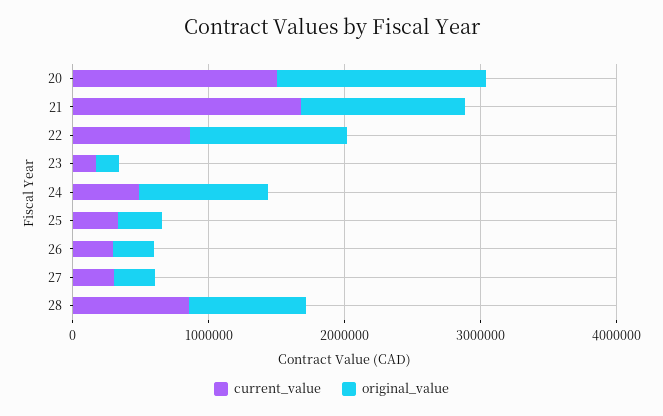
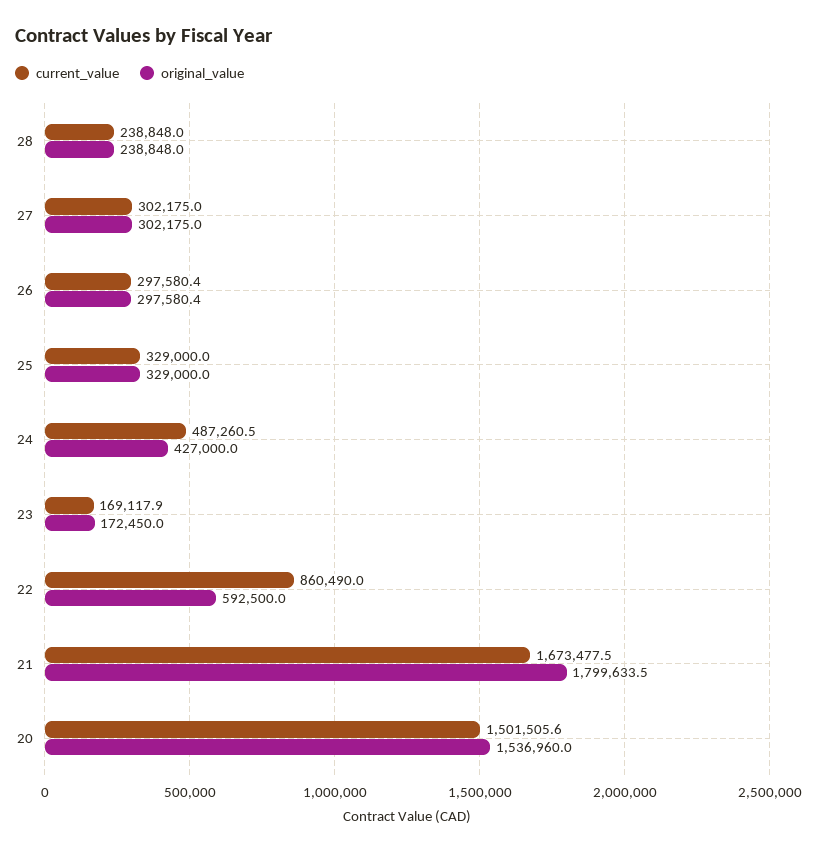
original_value, 21: 1200000 -> 1799633.5
original_value, 22: 1200000 -> 592500
original_value, 24: 1000000 -> 427000
current_value, 28: 800000 -> 238848
original_value, 28: 800000 -> 238848

